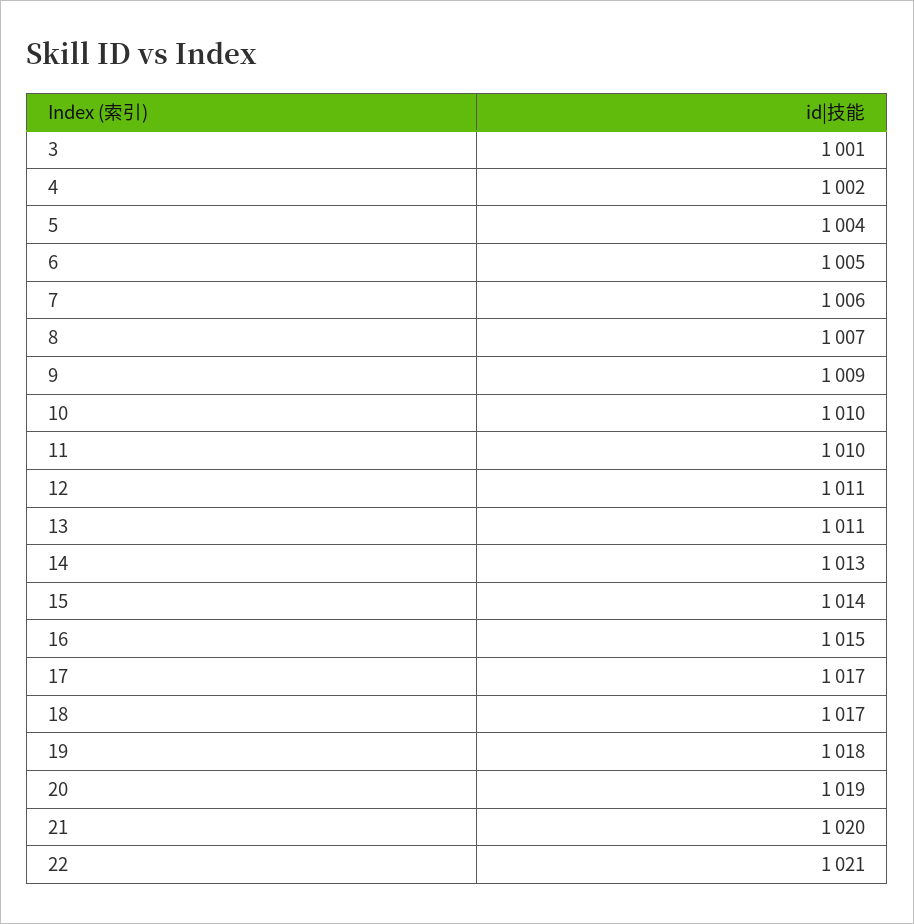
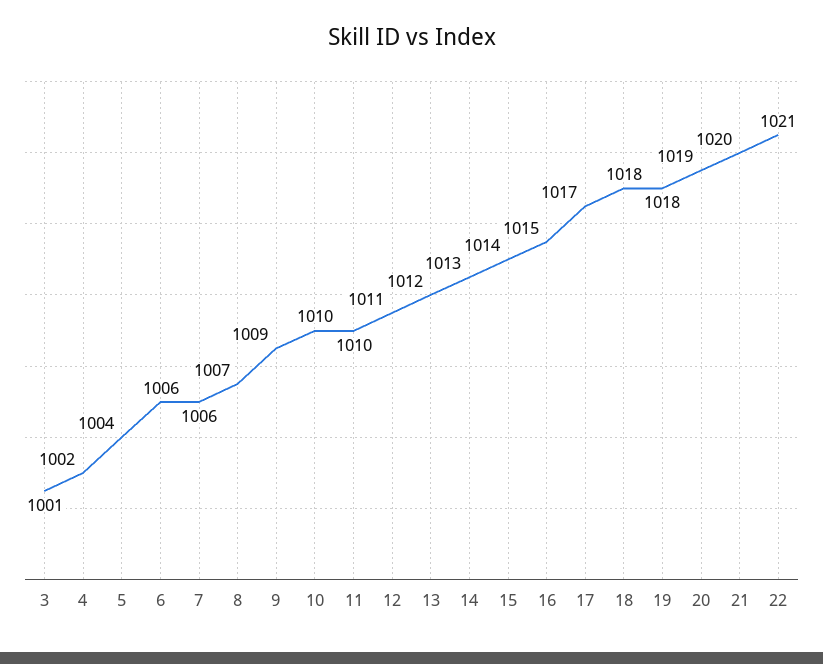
6: 1005 -> 1006
13: 1011 -> 1012
18: 1017 -> 1018

